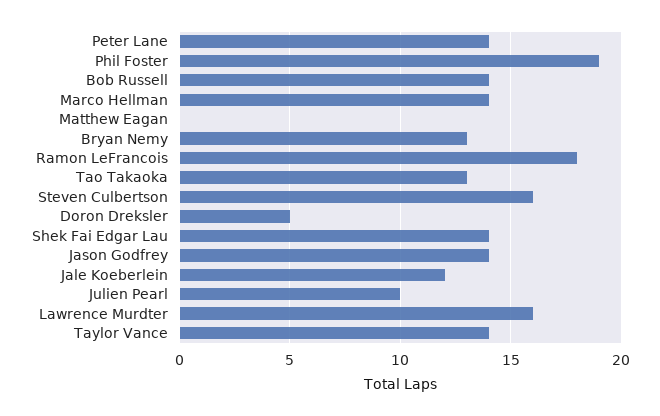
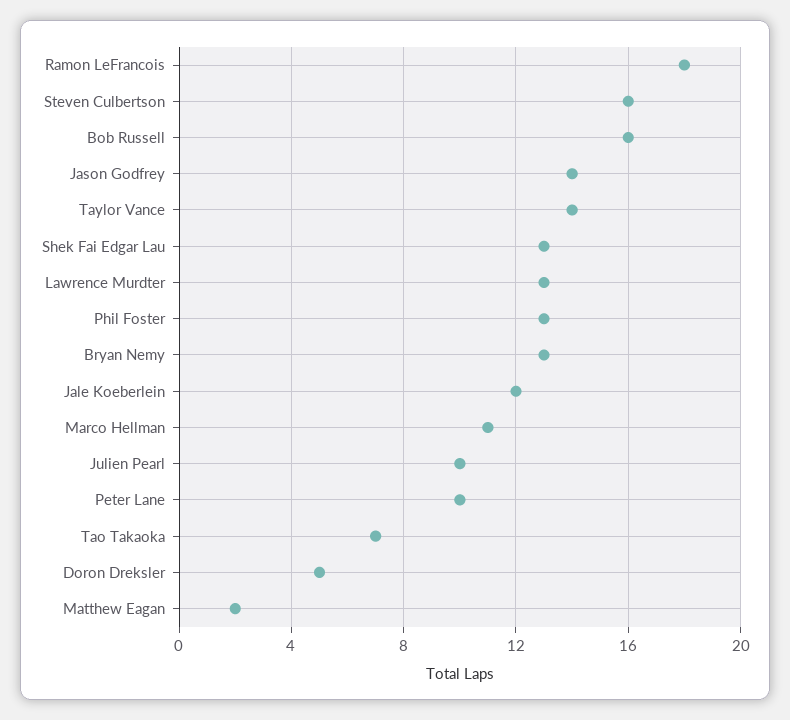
Peter Lane: 14 -> 10
Phil Foster: 19 -> 13
Bob Russell: 14 -> 16
Marco Hellman: 14 -> 11
Matthew Eagan: 0 -> 2
Tao Takaoka: 13 -> 7
Shek Fai Edgar Lau: 14 -> 13
Lawrence Murdter: 16 -> 13

